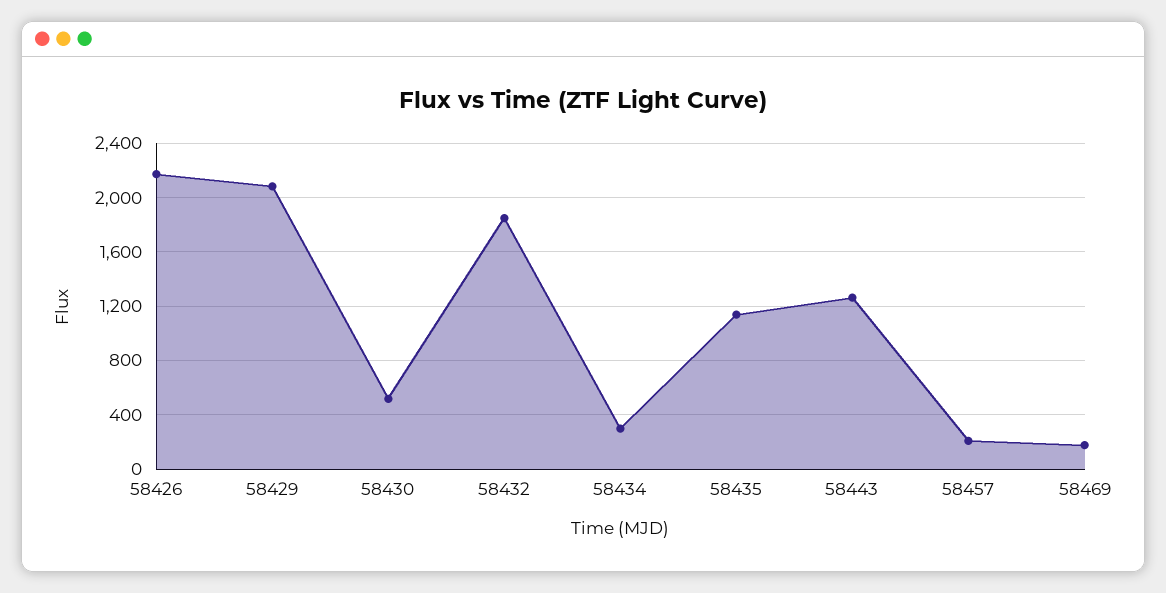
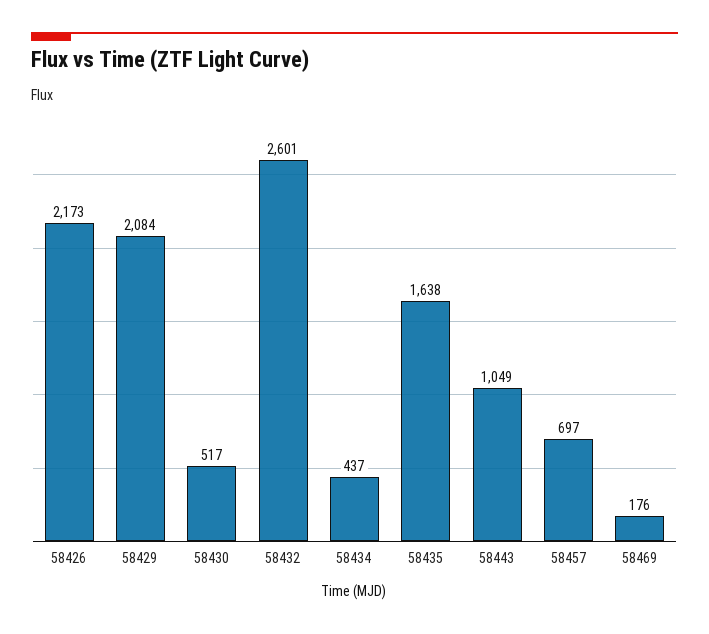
58432: 1850 -> 2601
58434: 300 -> 437
58435: 1150 -> 1638
58443: 1250 -> 1049
58457: 200 -> 697

